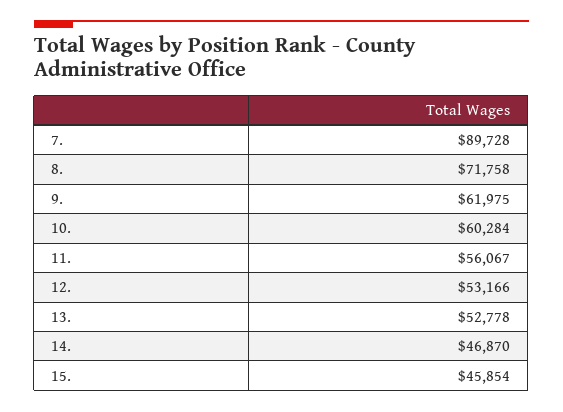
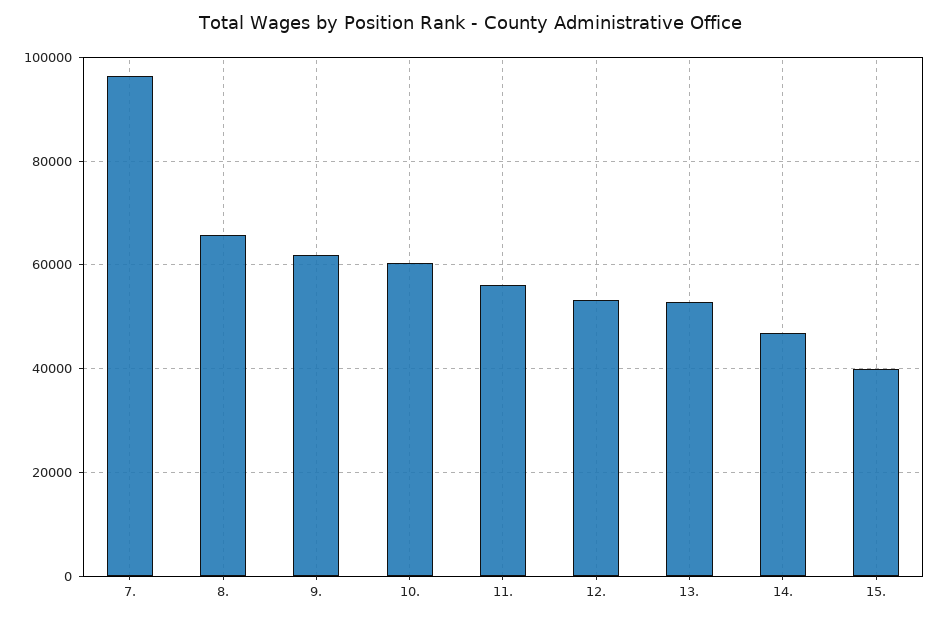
7.: 89728 -> 96000
8.: 71758 -> 66000
15.: 45854 -> 40000

